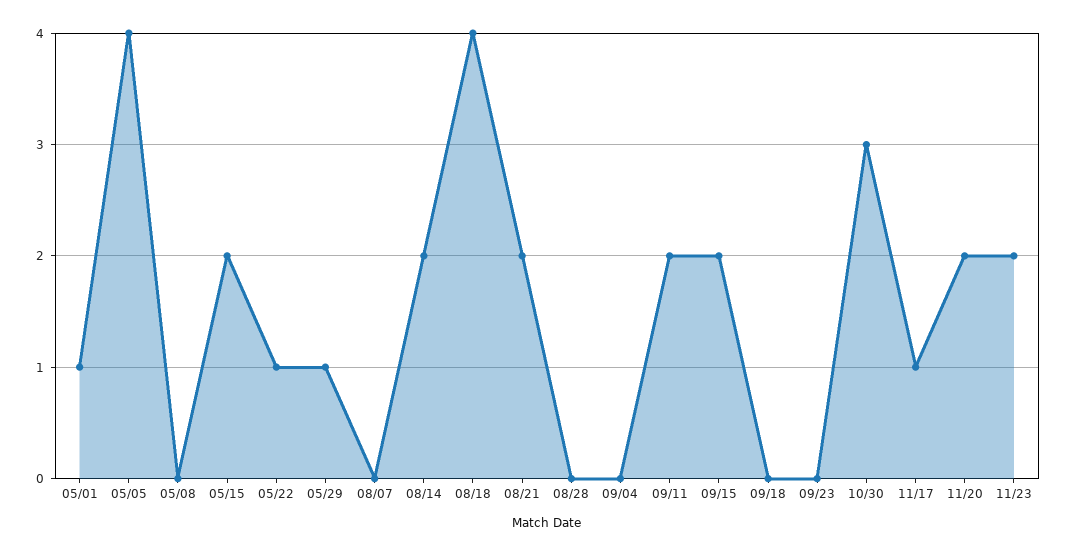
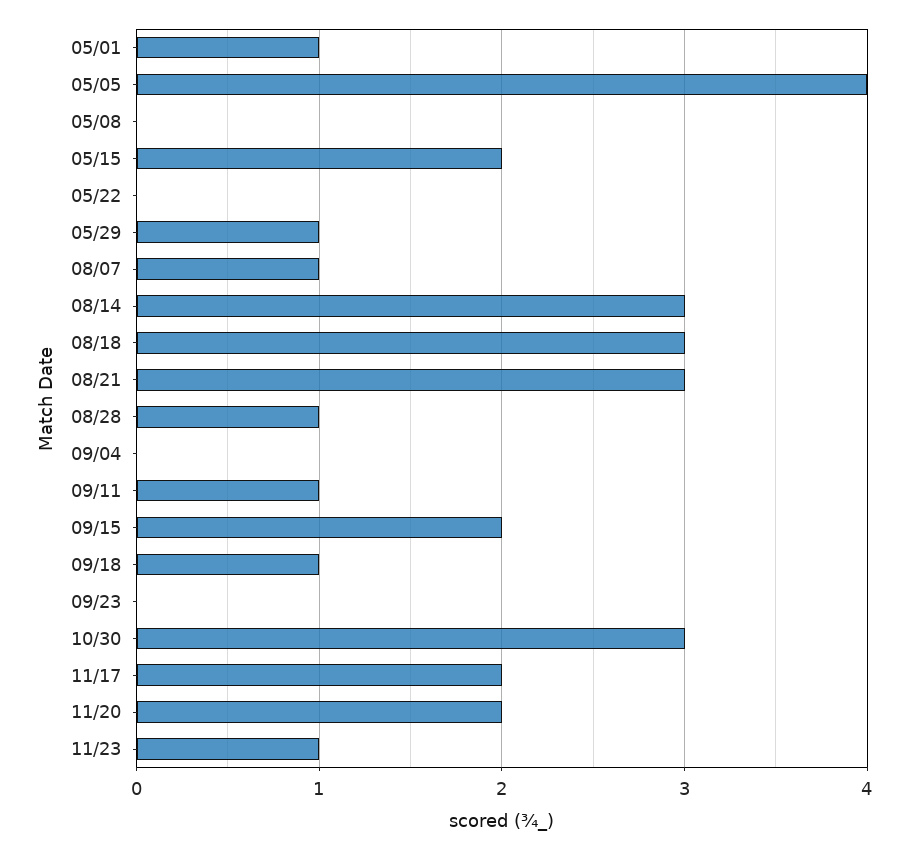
05/22: 1 -> 0
08/07: 0 -> 1
08/14: 2 -> 3
08/18: 4 -> 3
08/21: 2 -> 3
08/28: 0 -> 1
09/11: 2 -> 1
09/18: 0 -> 1
11/17: 1 -> 2
11/23: 2 -> 1

